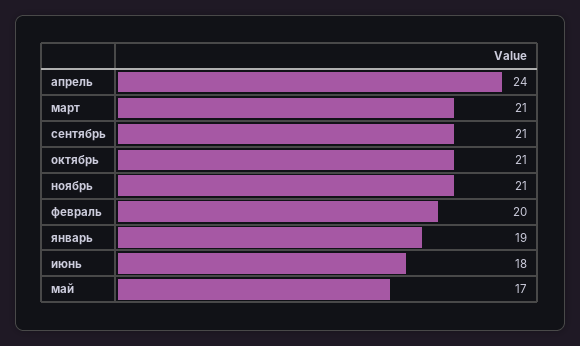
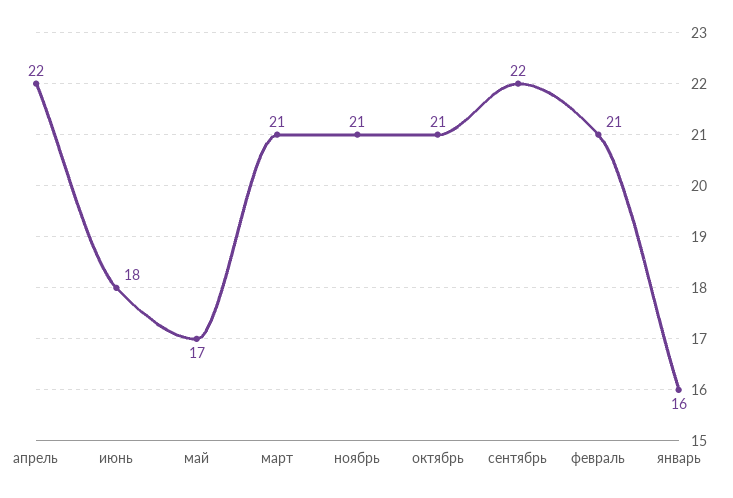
апрель: 24 -> 22
сентябрь: 21 -> 22
февраль: 20 -> 21
январь: 19 -> 16

